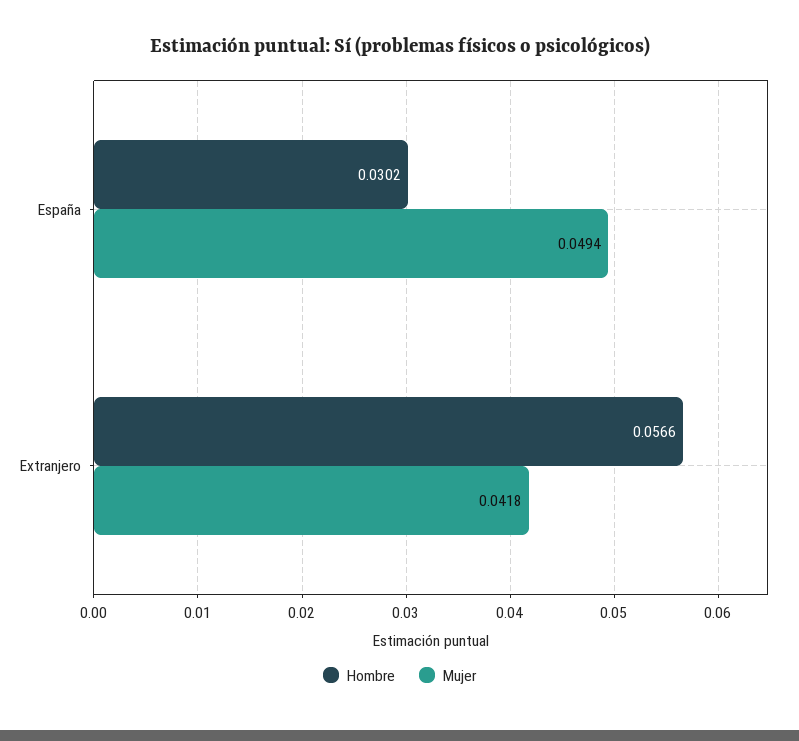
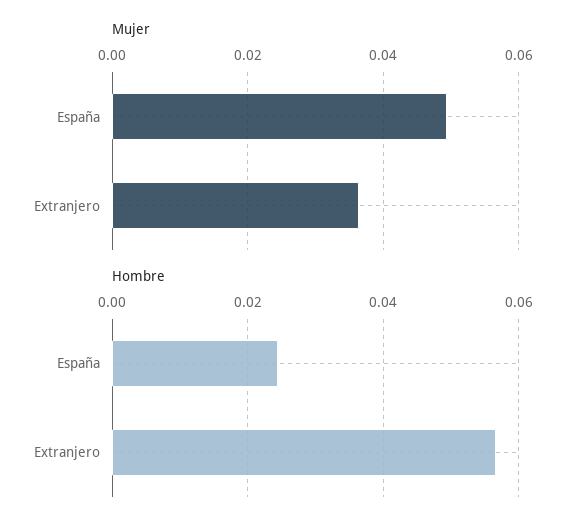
Hombre, España: 0.0302 -> 0.024
Mujer, Extranjero: 0.0418 -> 0.036

